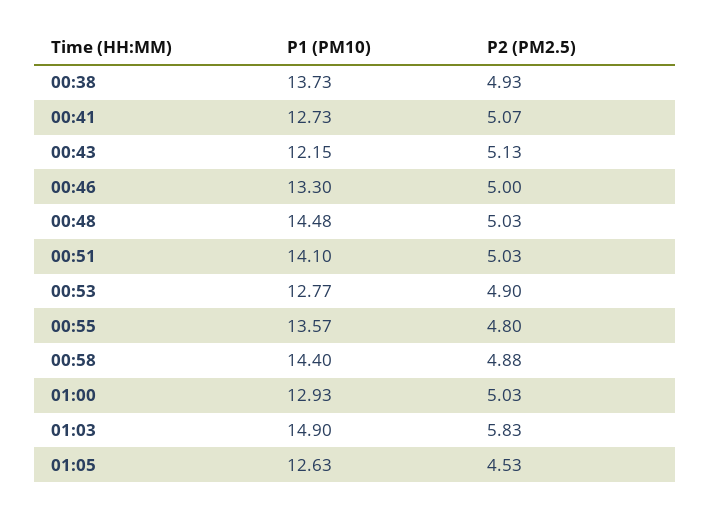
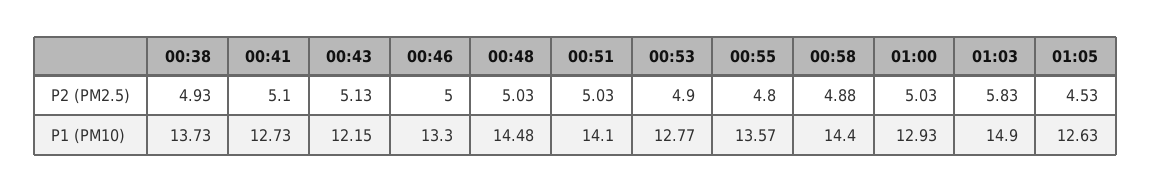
P2 (PM2.5), 00:41: 5.07 -> 5.1

